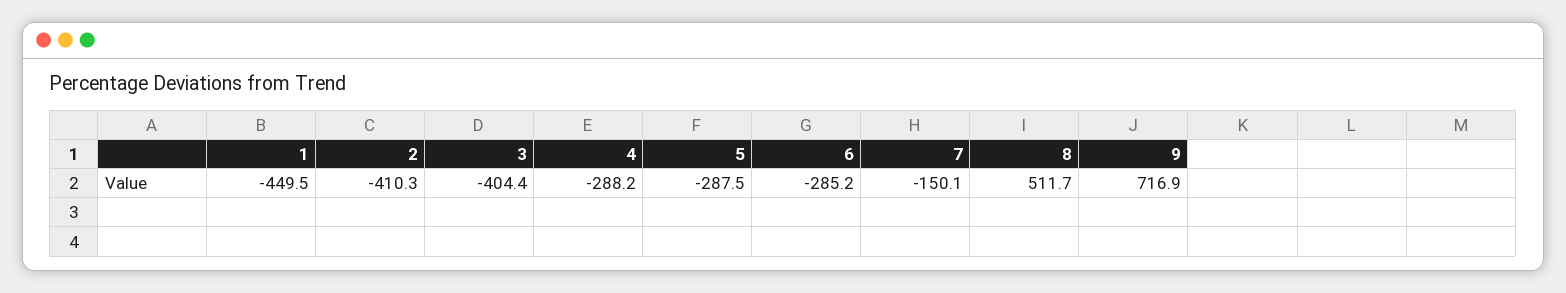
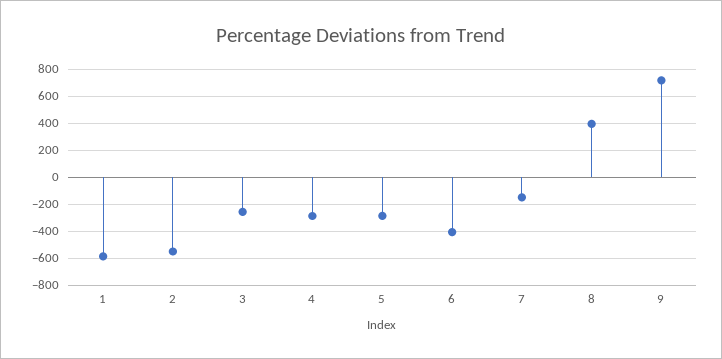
1: -449.5 -> -600
2: -410.3 -> -550
3: -404.4 -> -250
6: -285.2 -> -400
8: 511.7 -> 400

